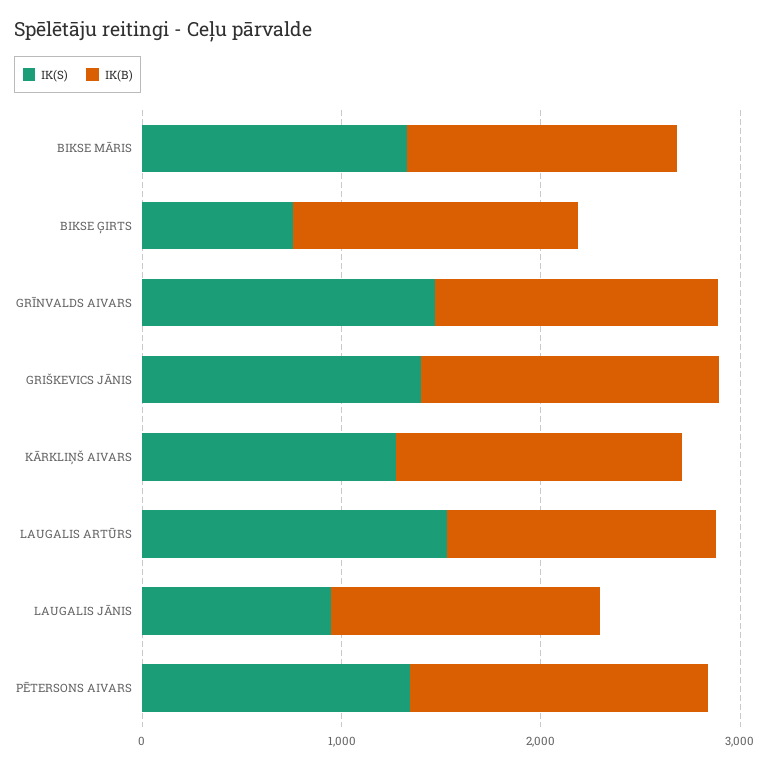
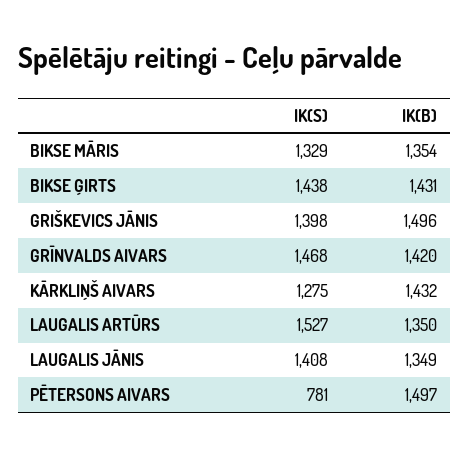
IK(S), BIKSE ĢIRTS: 800 -> 1438
IK(S), LAUGALIS JĀNIS: 1000 -> 1408
IK(S), PĒTERSONS AIVARS: 1400 -> 781

